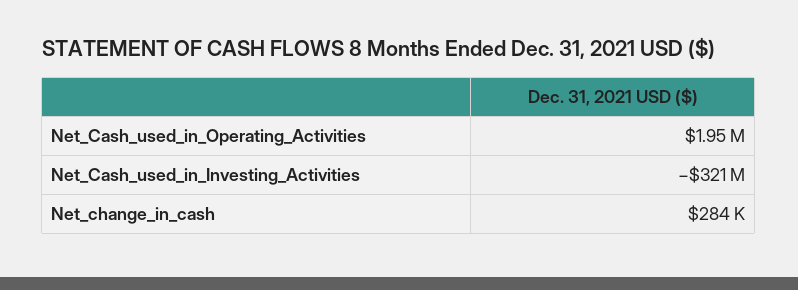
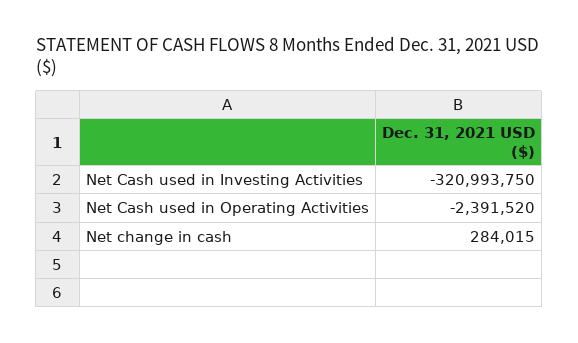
Net_Cash_used_in_Operating_Activities: 1950000 -> -2391520

